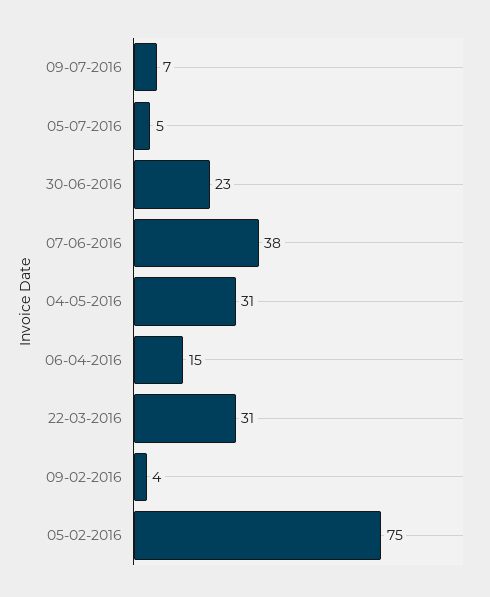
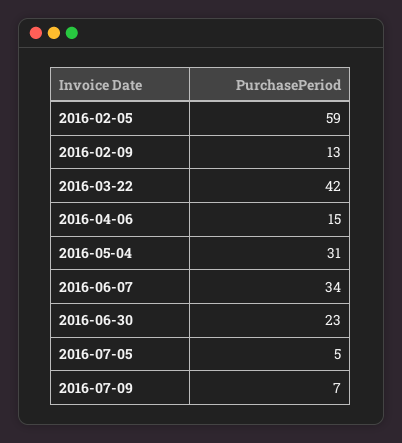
07-06-2016: 38 -> 34
22-03-2016: 31 -> 42
09-02-2016: 4 -> 13
05-02-2016: 75 -> 59

